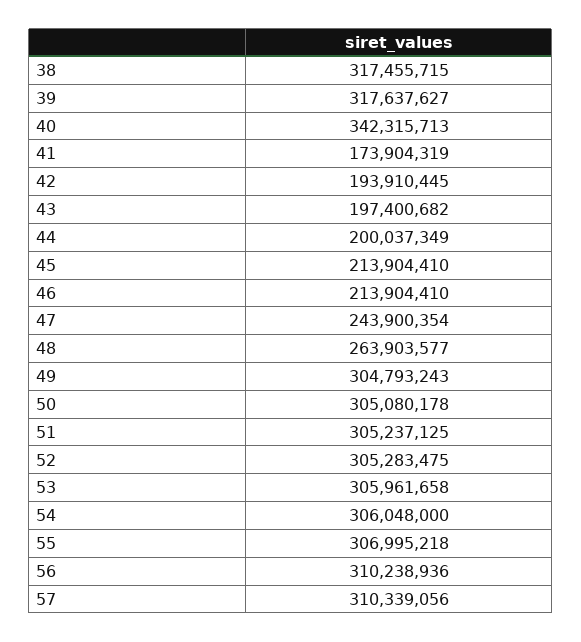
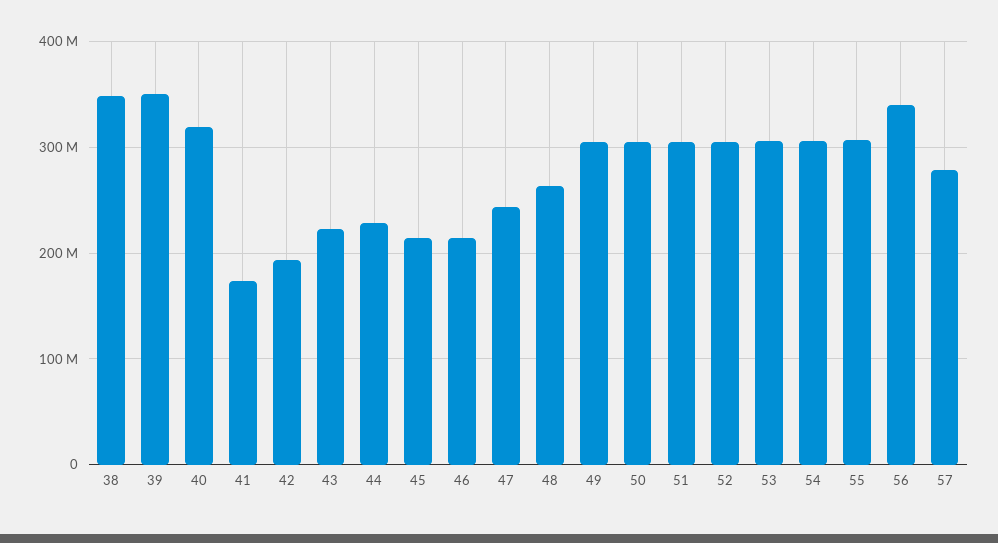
38: 317455715 -> 350000000
39: 317637627 -> 350000000
40: 342315713 -> 320000000
43: 197400682 -> 220000000
44: 200037349 -> 230000000
56: 310238936 -> 340000000
57: 310339056 -> 280000000

